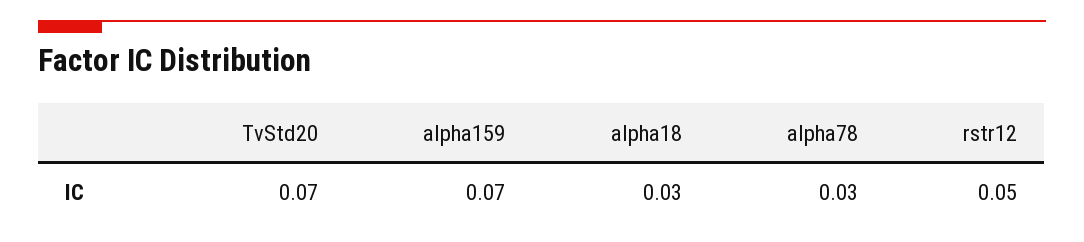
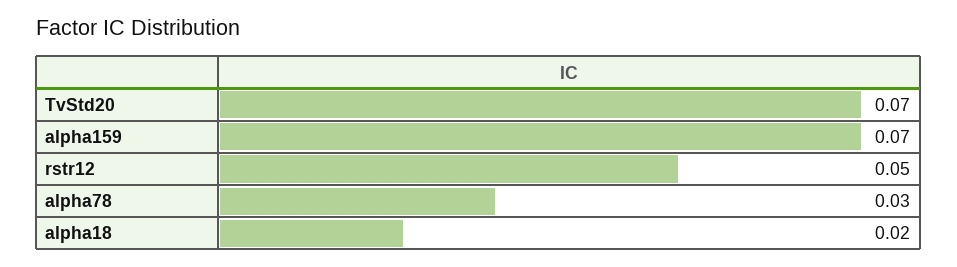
alpha18: 0.03 -> 0.02

